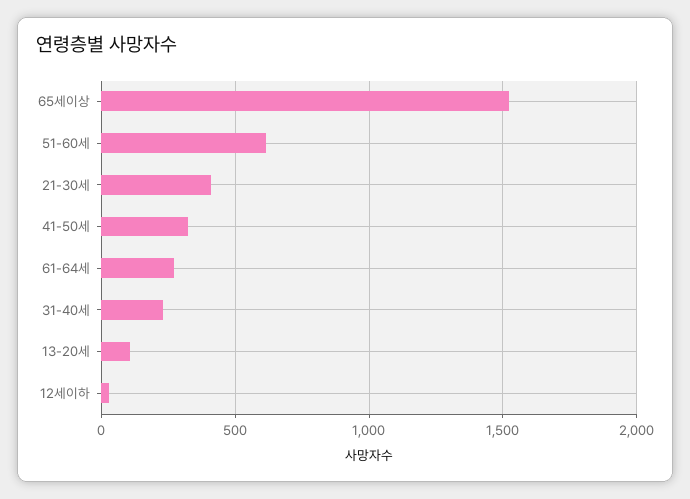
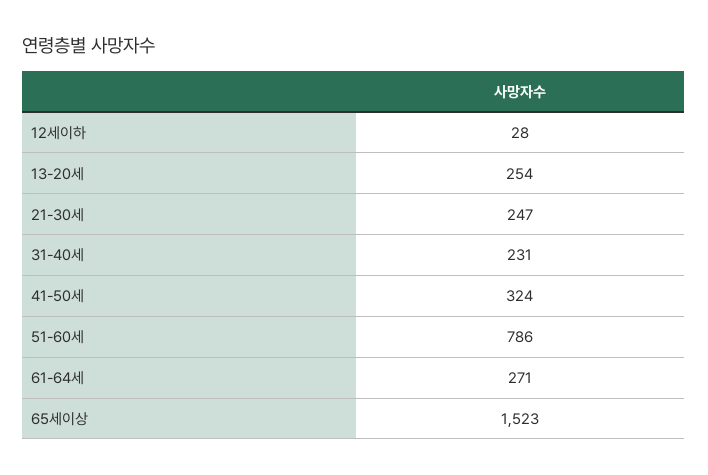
51-60세: 600 -> 786
21-30세: 400 -> 247
13-20세: 100 -> 254

